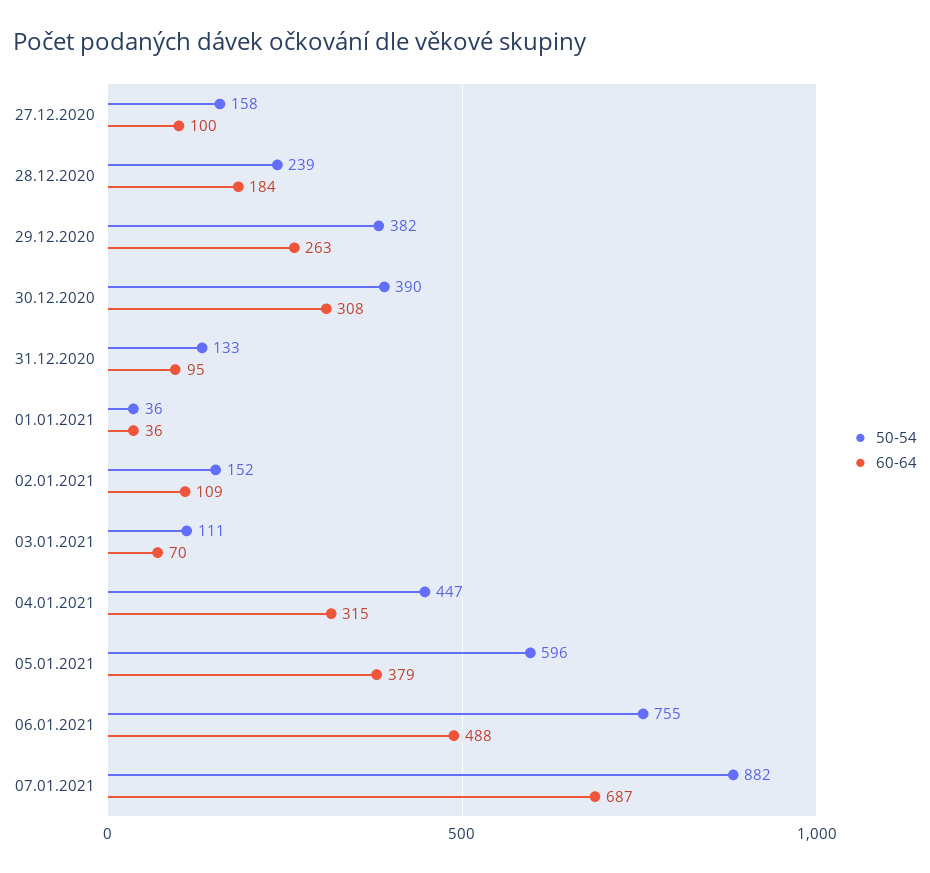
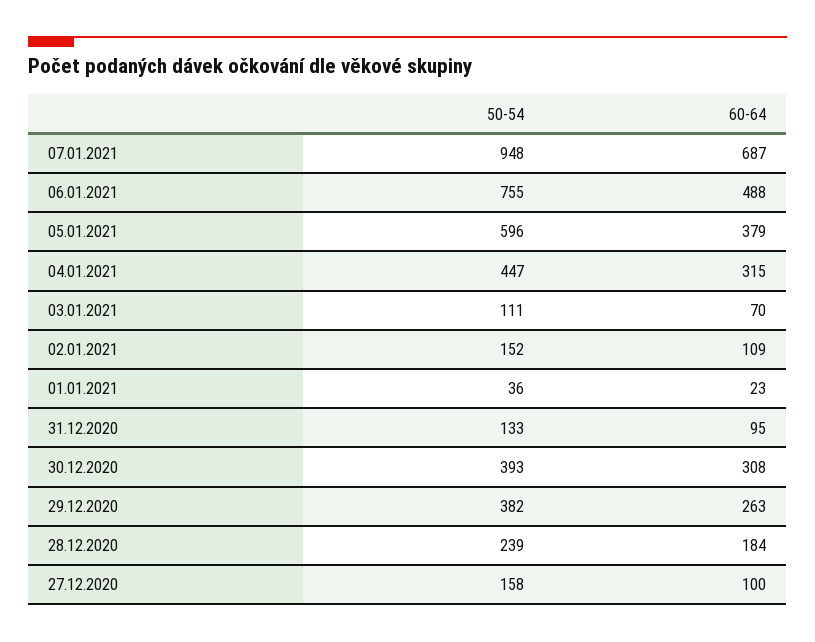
50-54, 30.12.2020: 390 -> 393
60-64, 01.01.2021: 36 -> 23
50-54, 07.01.2021: 882 -> 948

